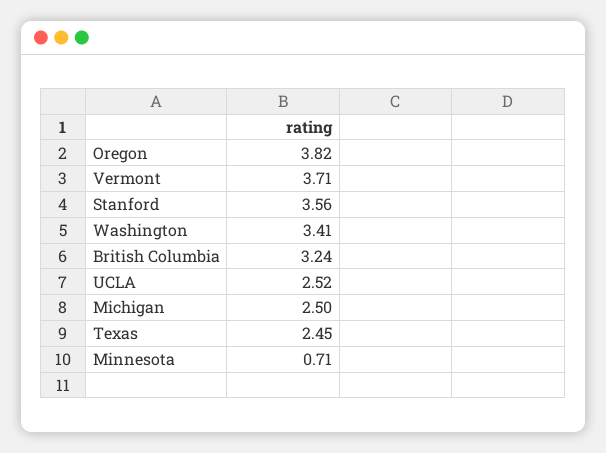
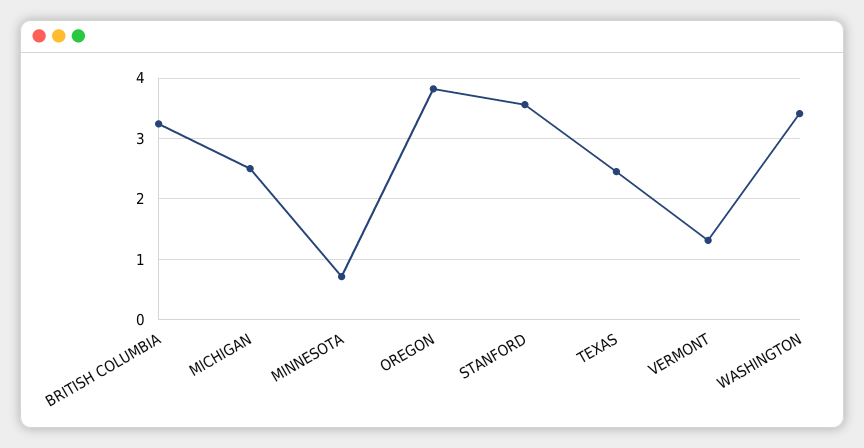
Vermont: 3.71 -> 1.3
UCLA: 2.52 -> none

